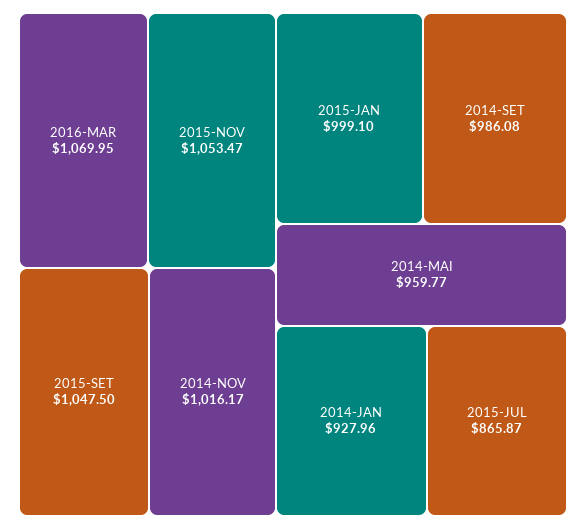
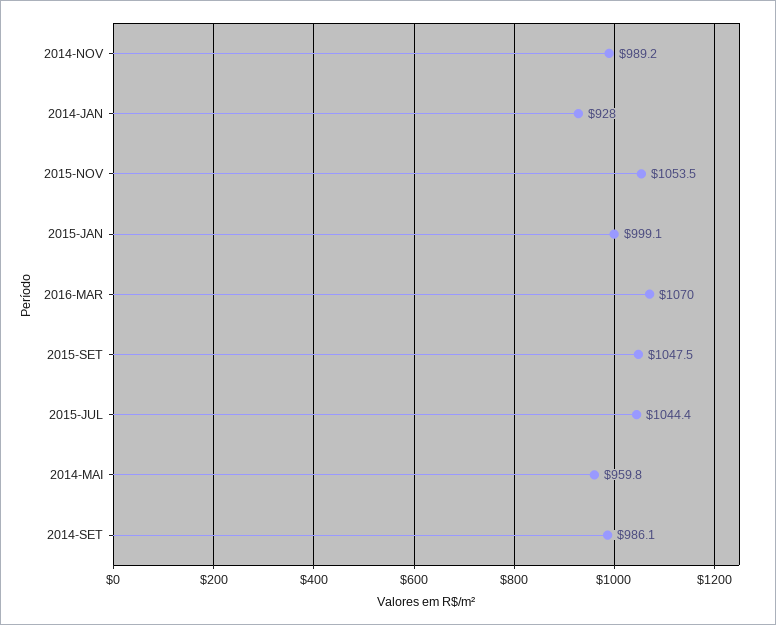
2014-NOV: 1016.17 -> 989.2
2015-JUL: 865.87 -> 1044.4

